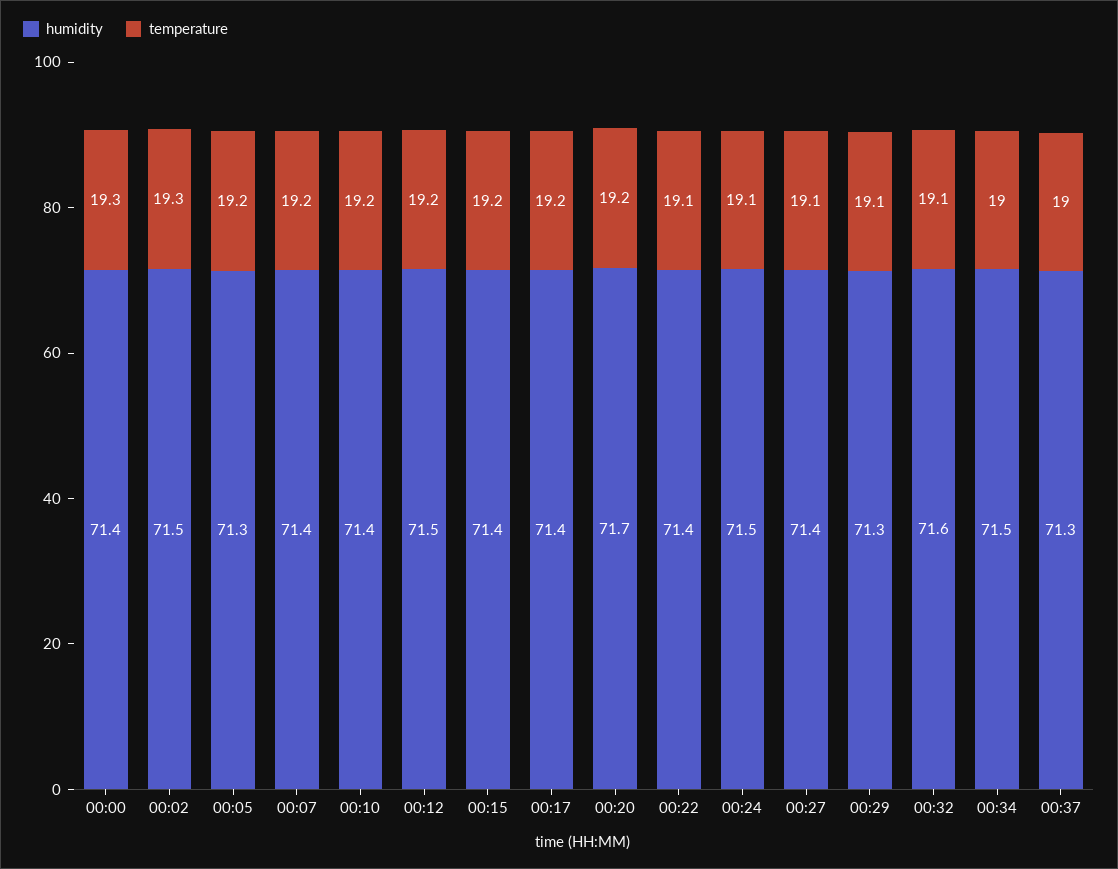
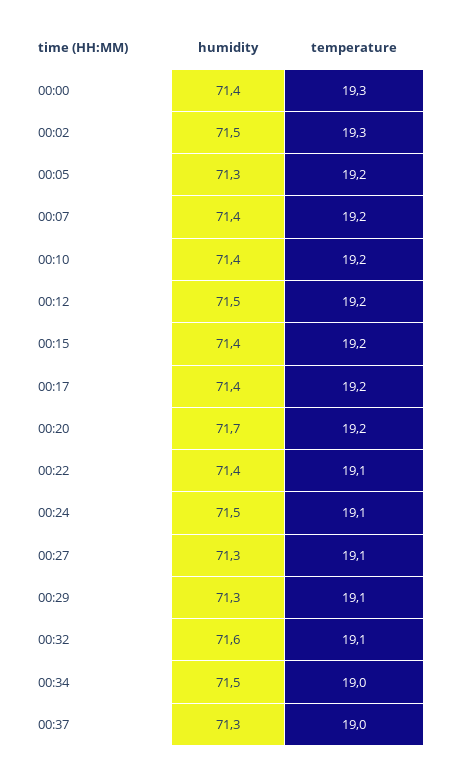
humidity, 00:27: 71.4 -> 71.3

